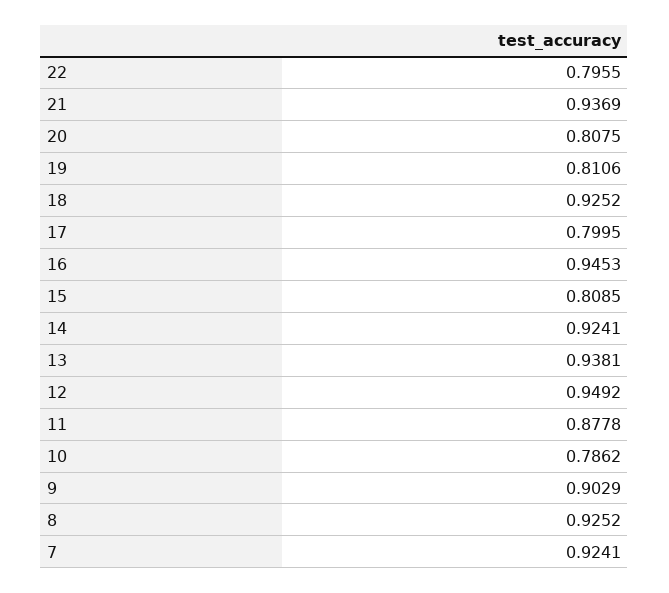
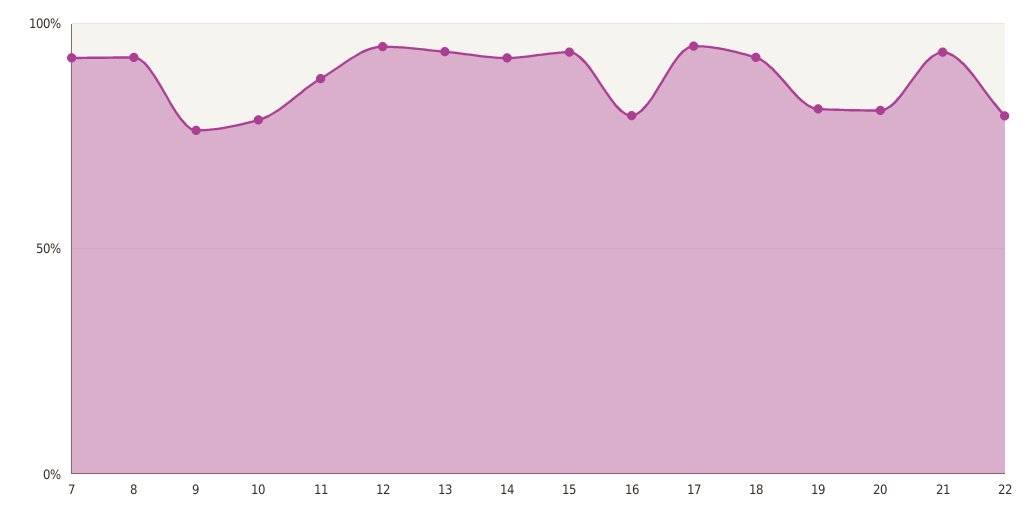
17: 0.7995 -> 0.95
16: 0.9453 -> 0.8
15: 0.8085 -> 0.95
9: 0.9029 -> 0.75

